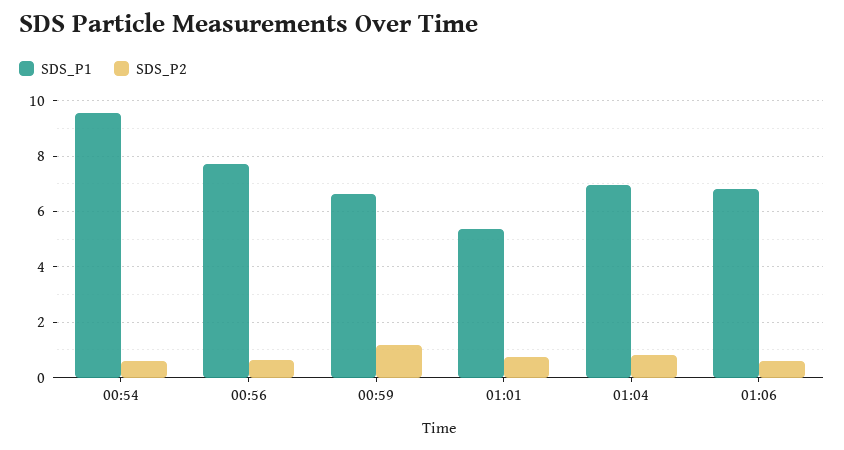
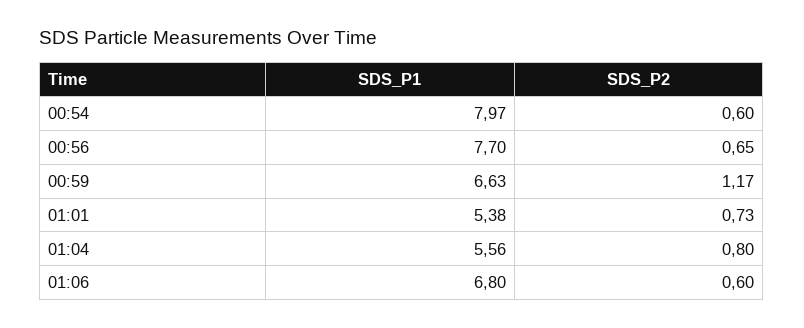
SDS_P1, 00:54: 9.5 -> 7.97
SDS_P1, 01:04: 7 -> 5.56

